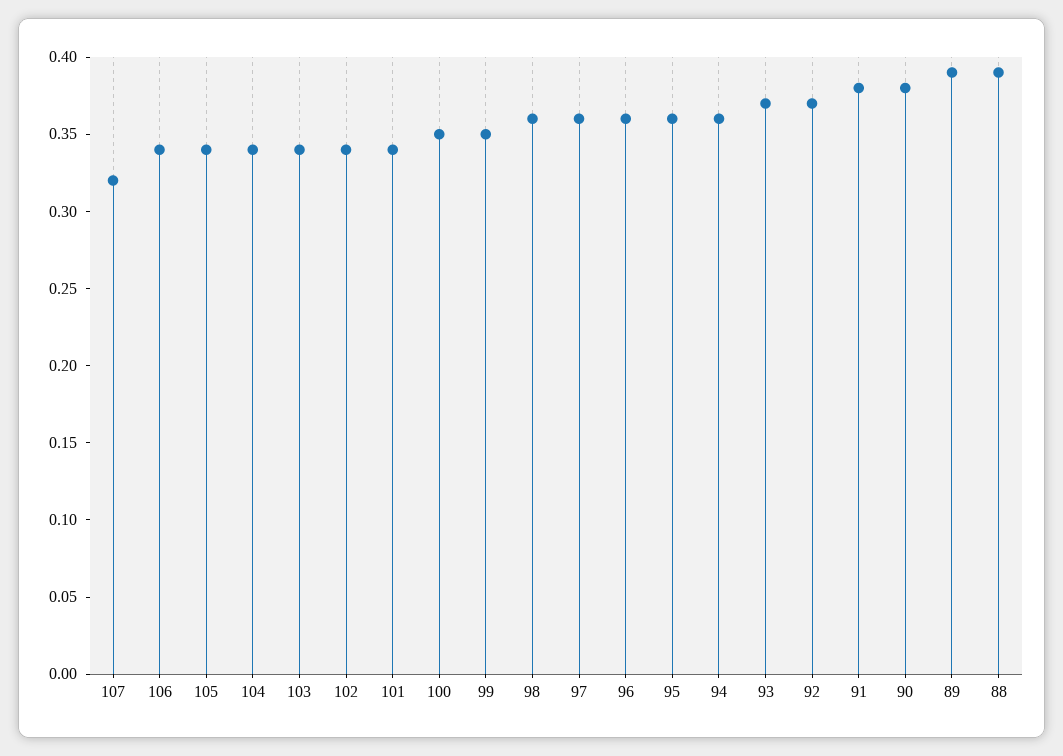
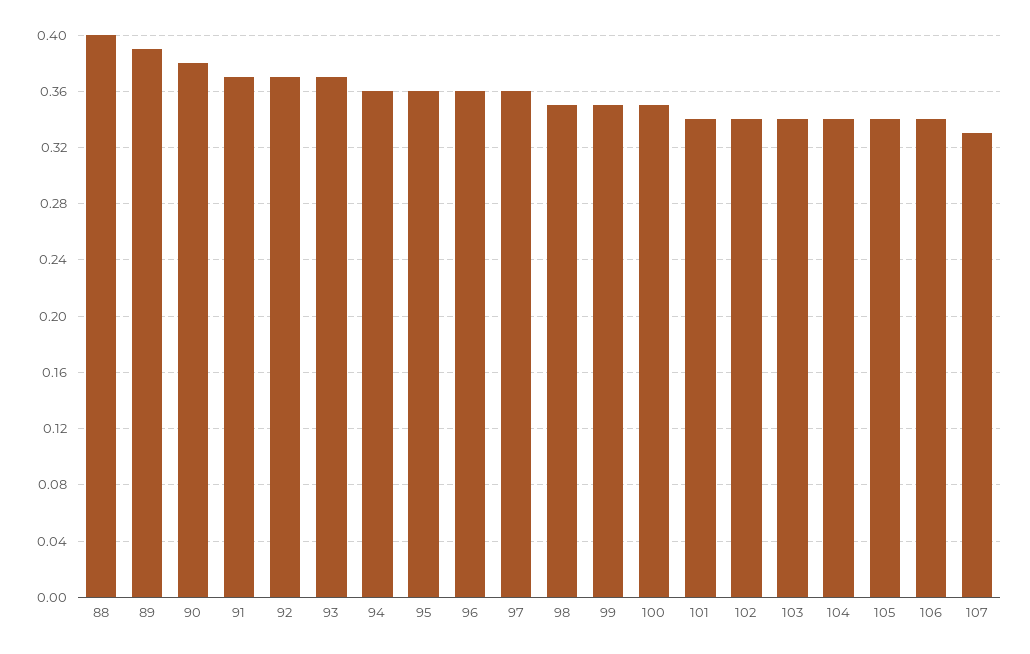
107: 0.32 -> 0.33
98: 0.36 -> 0.35
91: 0.38 -> 0.37
88: 0.39 -> 0.4

